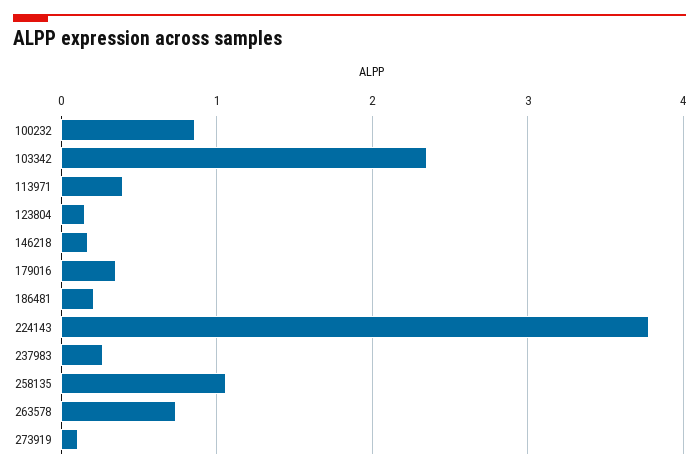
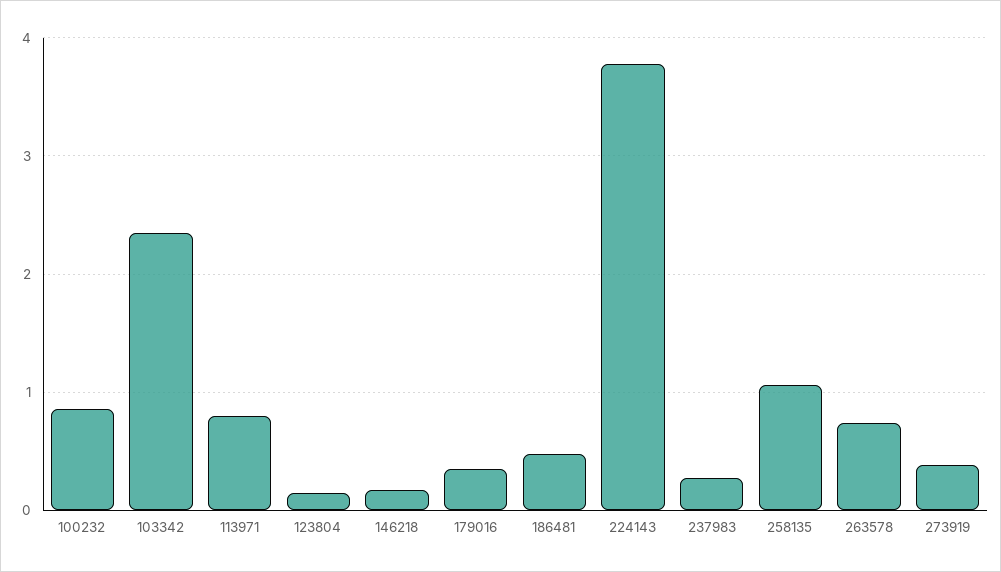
113971: 0.4 -> 0.8
186481: 0.2 -> 0.5
273919: 0.1 -> 0.4

